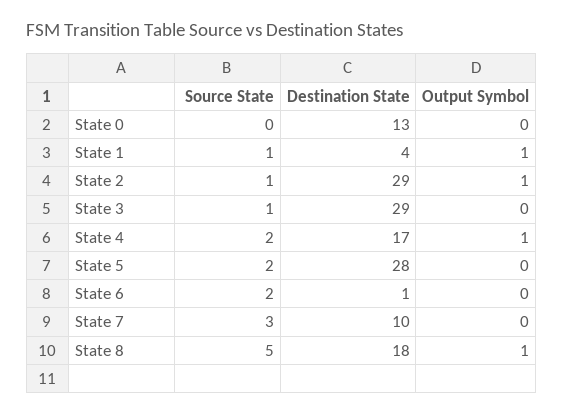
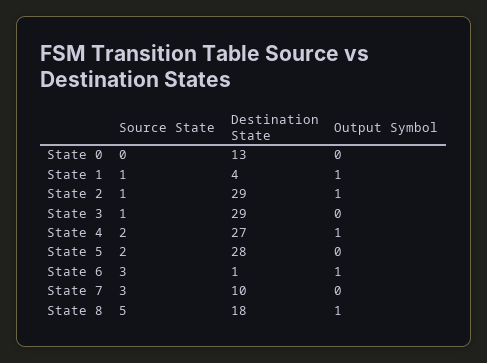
Destination State, State 4: 17 -> 27
Source State, State 6: 2 -> 3
Output Symbol, State 6: 0 -> 1

